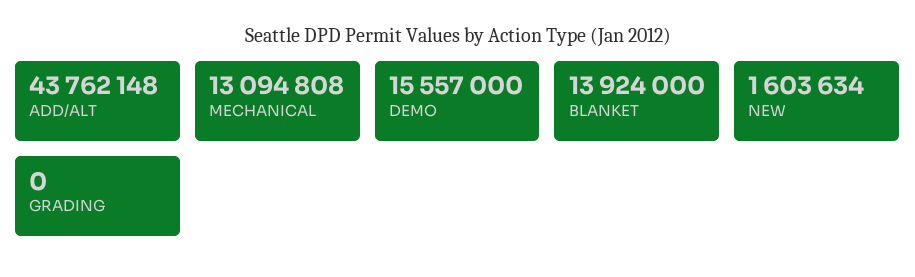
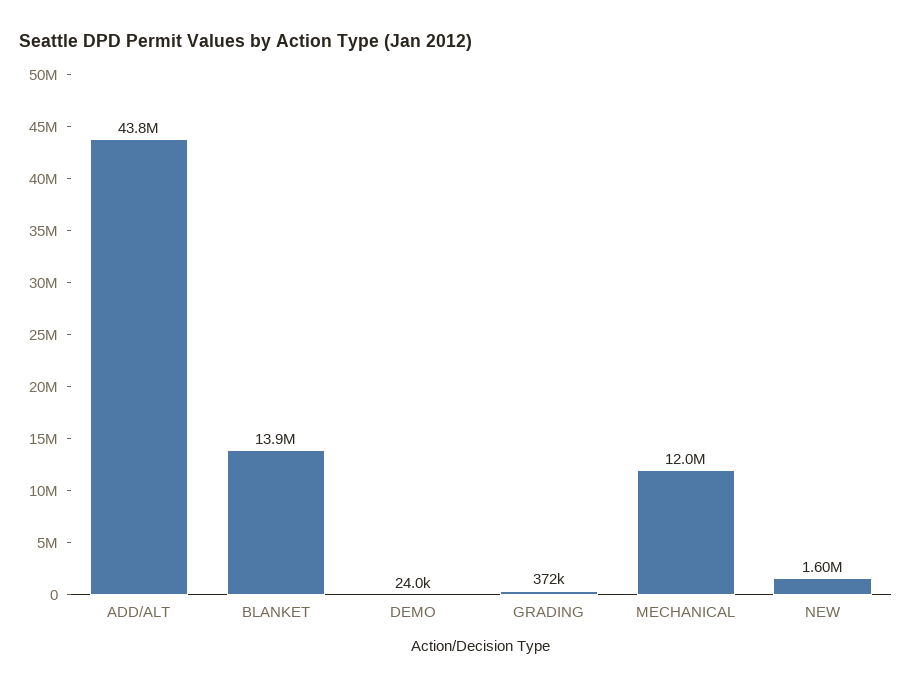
MECHANICAL: 13094808 -> 12000000
DEMO: 15557000 -> 24000
GRADING: 0 -> 372000

